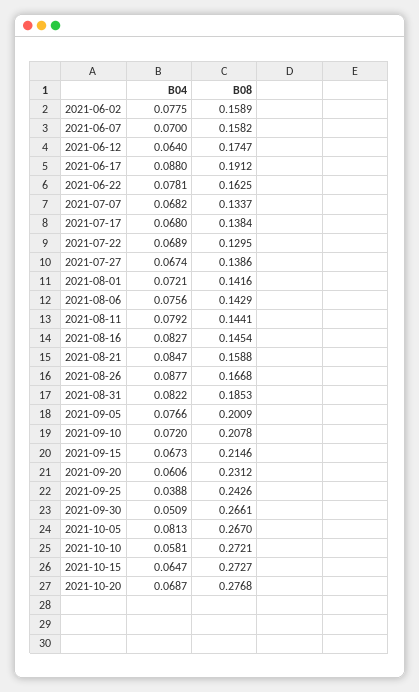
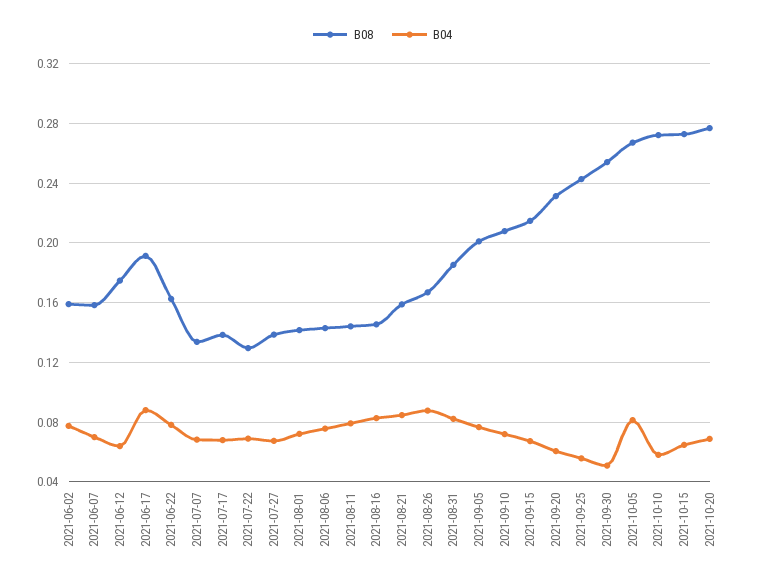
B04, 2021-09-25: 0.0388 -> 0.055
B08, 2021-09-30: 0.2661 -> 0.255

